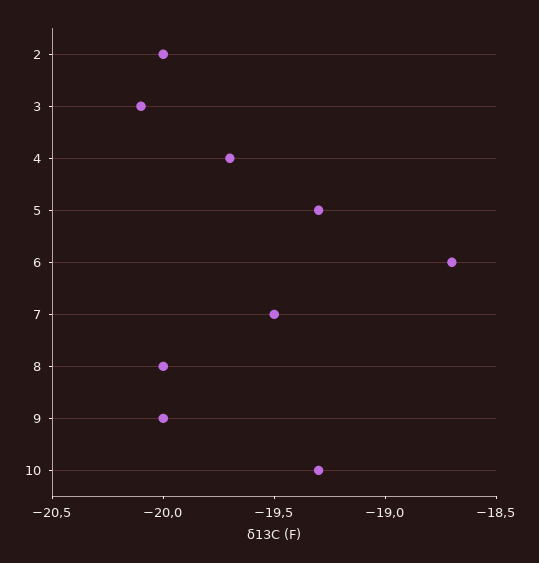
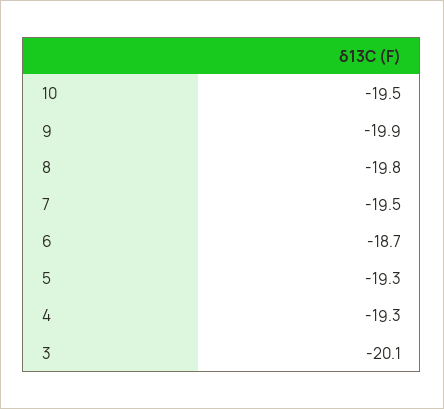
2: -20 -> none
4: -19.7 -> -19.3
8: -20 -> -19.8
9: -20 -> -19.9
10: -19.3 -> -19.5

